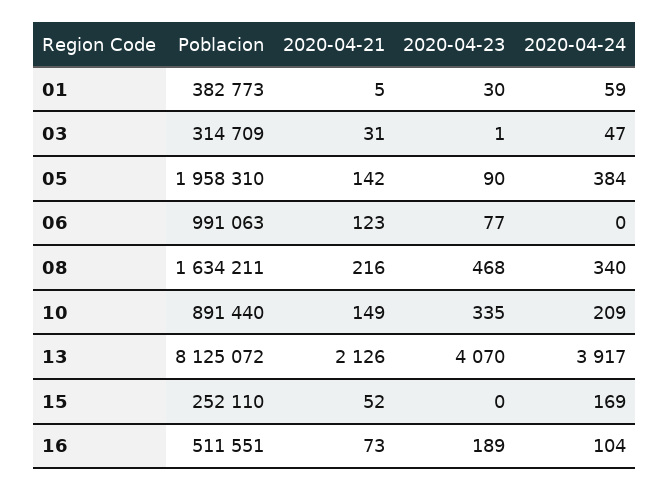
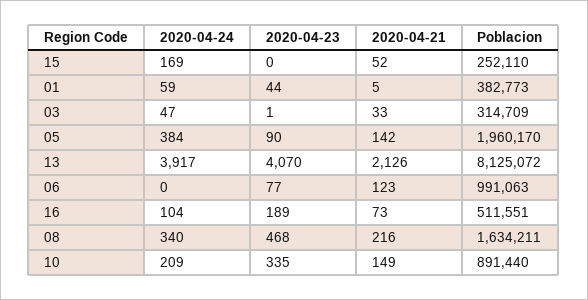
2020-04-23, 01: 30 -> 44
2020-04-21, 03: 31 -> 33
Poblacion, 05: 1958310 -> 1960170

